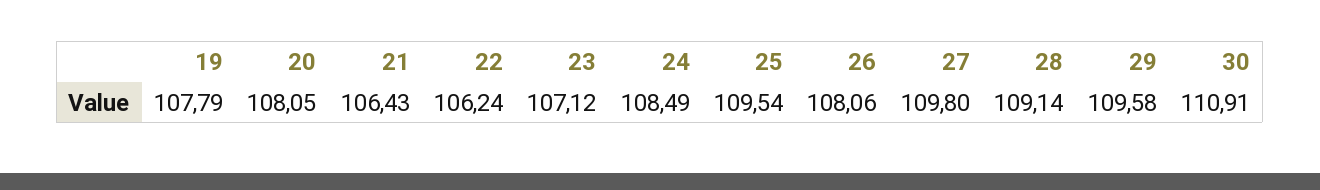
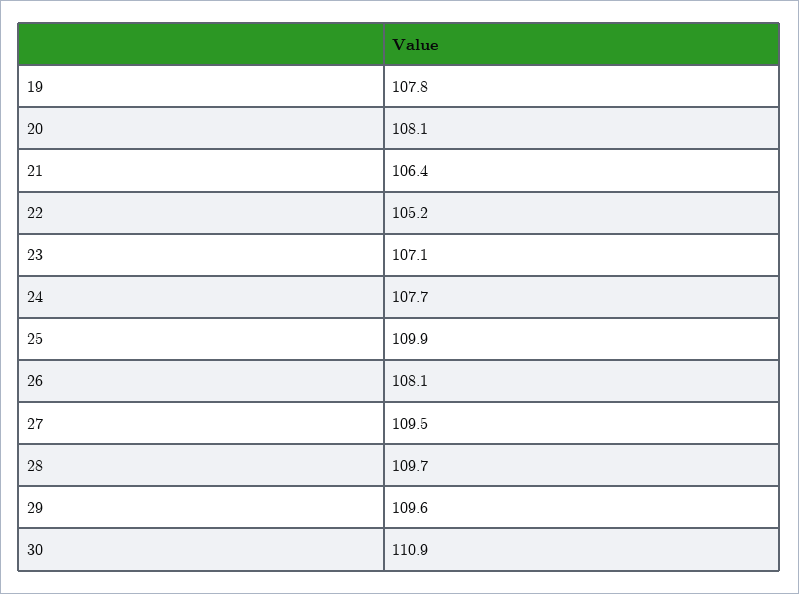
22: 106.24 -> 105.2
24: 108.49 -> 107.7
25: 109.54 -> 109.9
27: 109.8 -> 109.5
28: 109.14 -> 109.7

